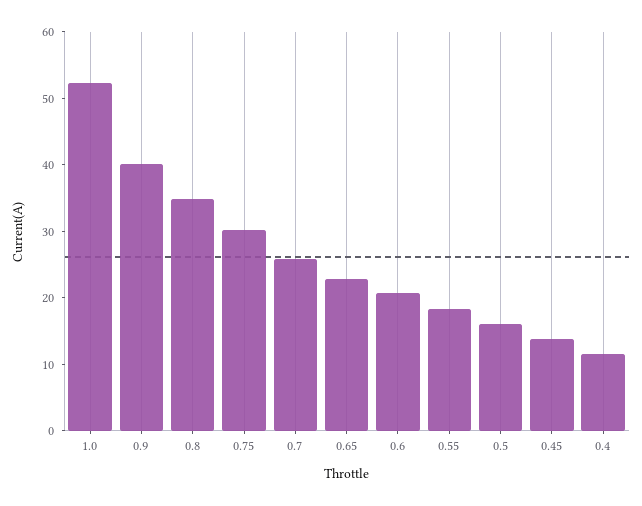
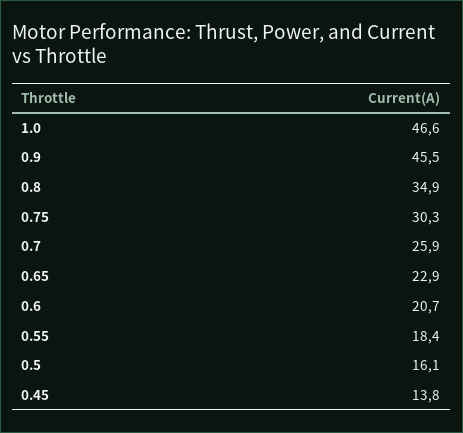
1.0: 52 -> 46.6
0.9: 40 -> 45.5
0.4: 12 -> none

